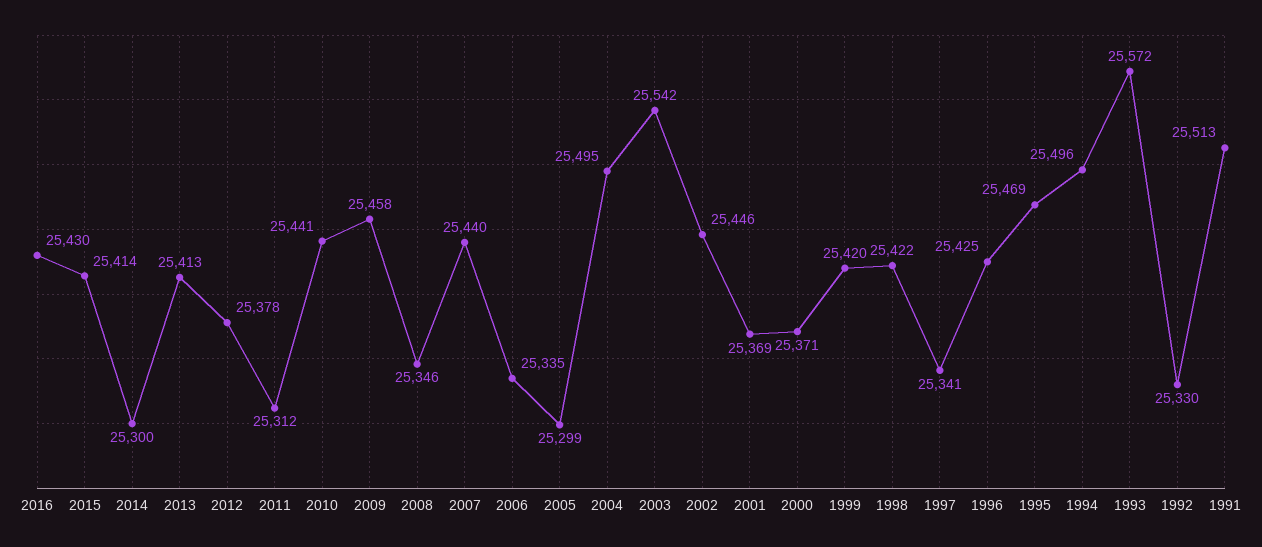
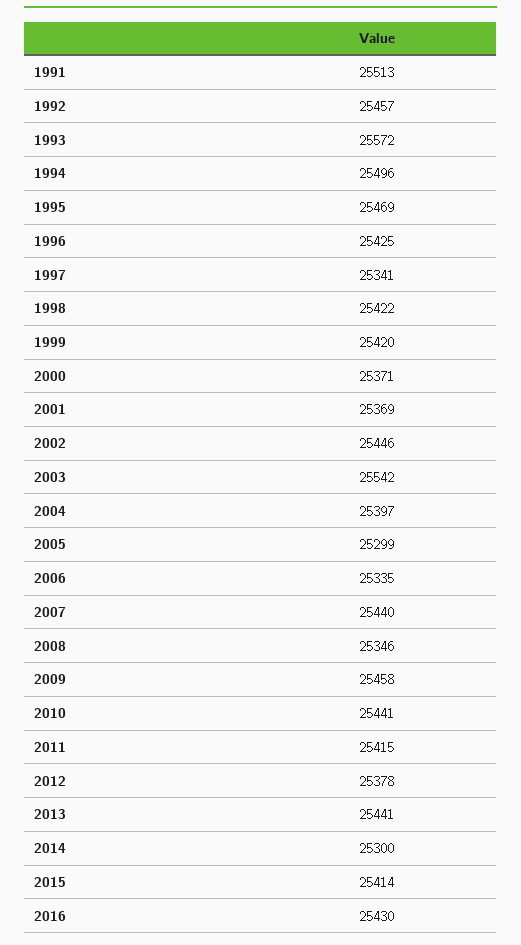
2013: 25413 -> 25441
2011: 25312 -> 25415
2004: 25495 -> 25397
1992: 25330 -> 25457

